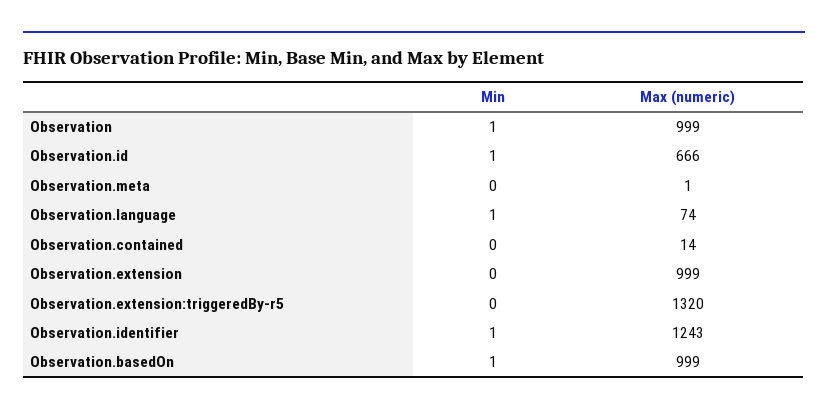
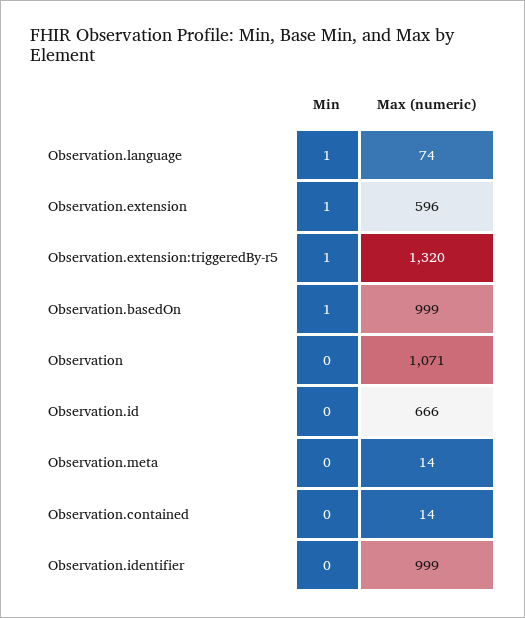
Min, Observation: 1 -> 0
Max (numeric), Observation: 999 -> 1071
Min, Observation.id: 1 -> 0
Max (numeric), Observation.meta: 1 -> 14
Min, Observation.extension: 0 -> 1
Max (numeric), Observation.extension: 999 -> 596
Min, Observation.extension:triggeredBy-r5: 0 -> 1
Min, Observation.identifier: 1 -> 0
Max (numeric), Observation.identifier: 1243 -> 999

